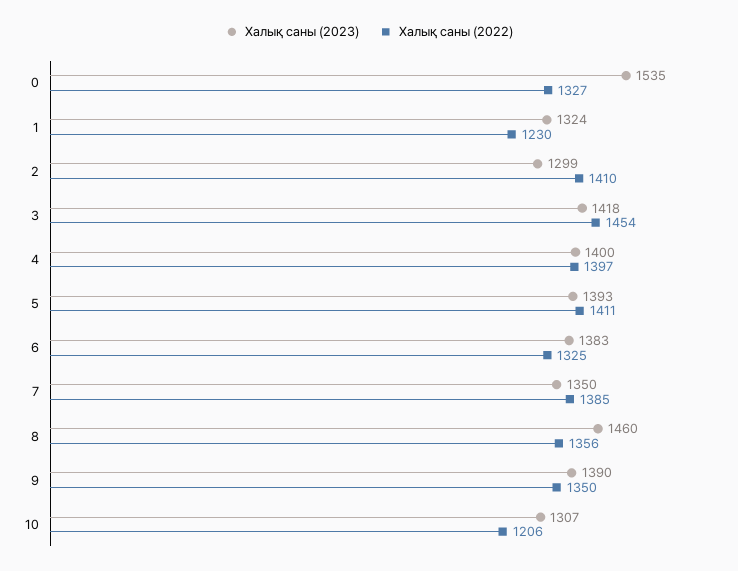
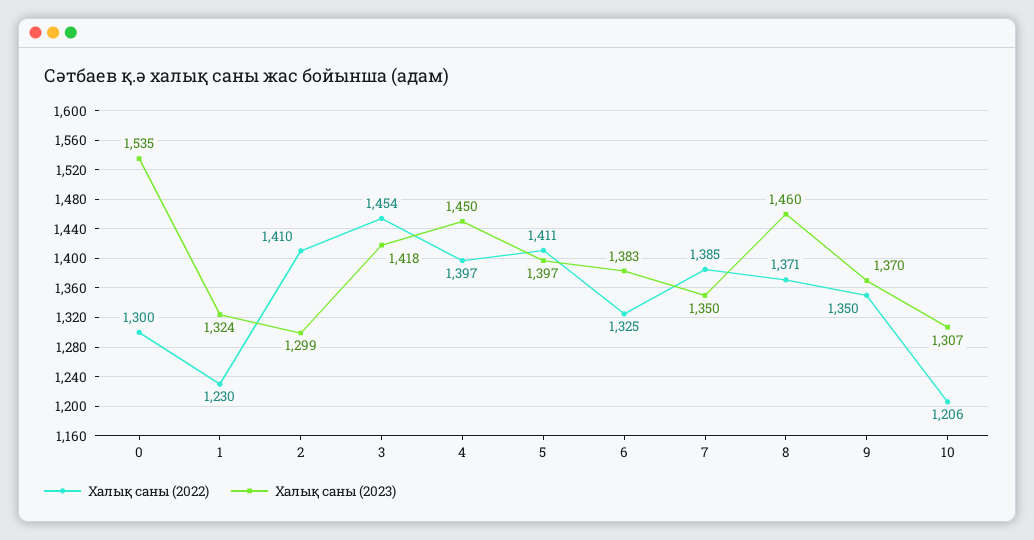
Халық саны (2022), 0: 1327 -> 1300
Халық саны (2023), 4: 1400 -> 1450
Халық саны (2023), 5: 1393 -> 1397
Халық саны (2022), 8: 1356 -> 1371
Халық саны (2023), 9: 1390 -> 1370

